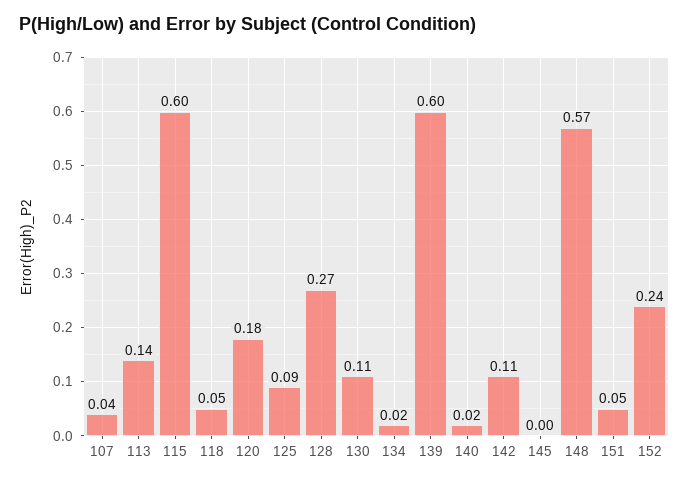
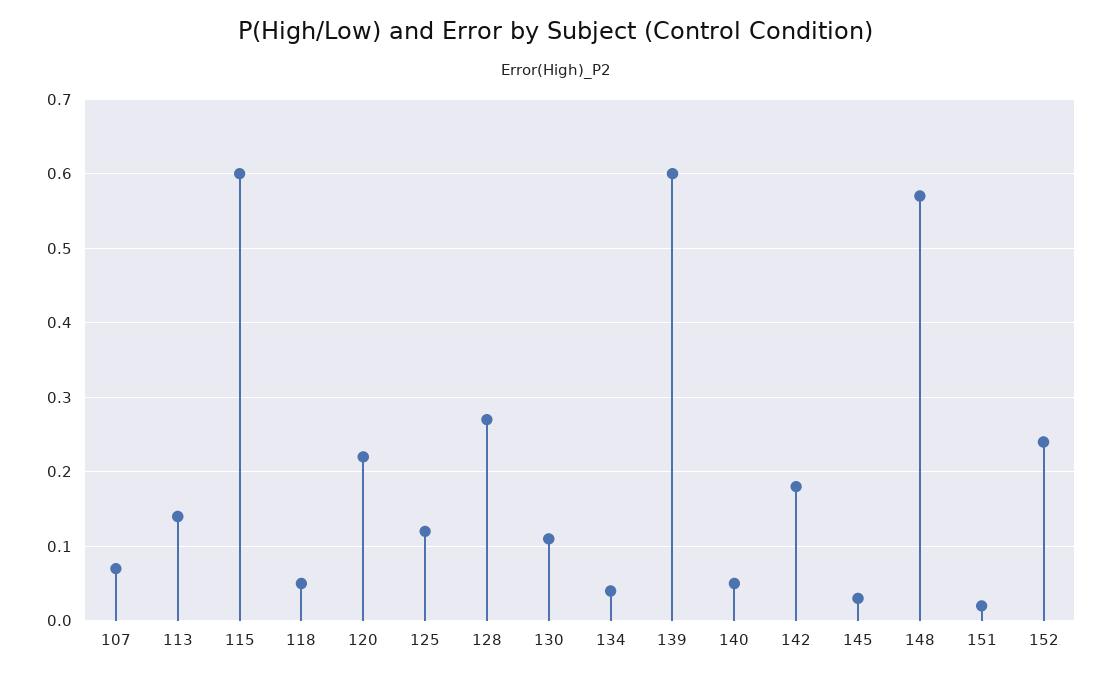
107: 0.04 -> 0.07
120: 0.18 -> 0.22
125: 0.09 -> 0.12
134: 0.02 -> 0.04
140: 0.02 -> 0.05
142: 0.11 -> 0.18
145: 0 -> 0.03
151: 0.05 -> 0.02

